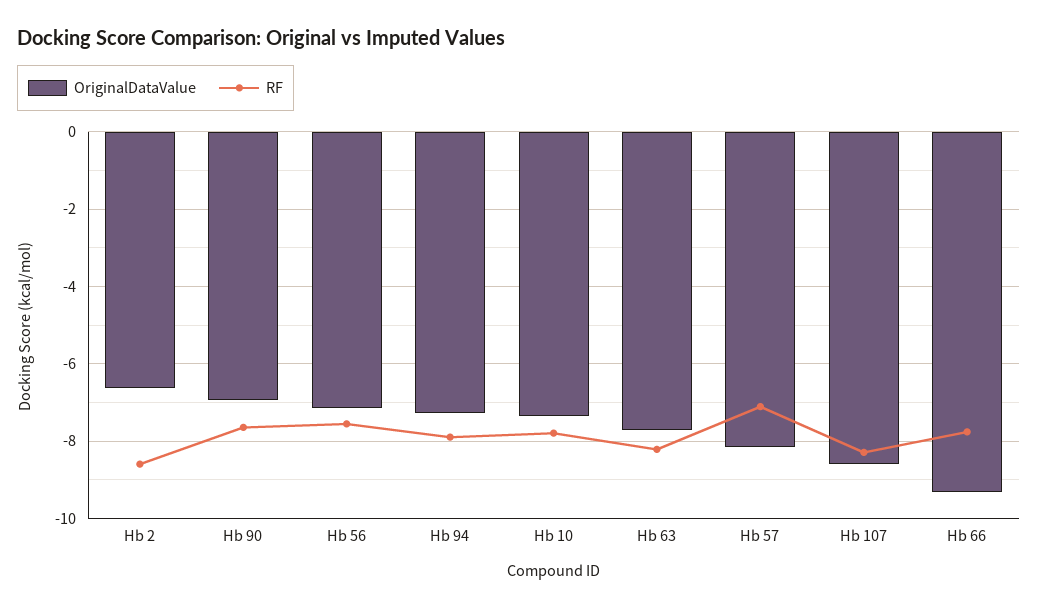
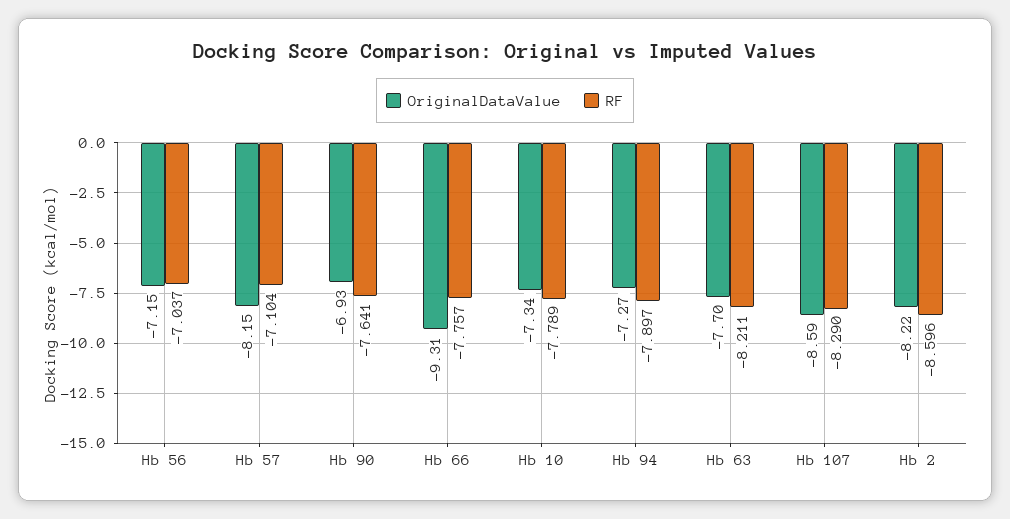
OriginalDataValue, Hb 2: -6.6 -> -8.22
RF, Hb 56: -7.6 -> -7.037

